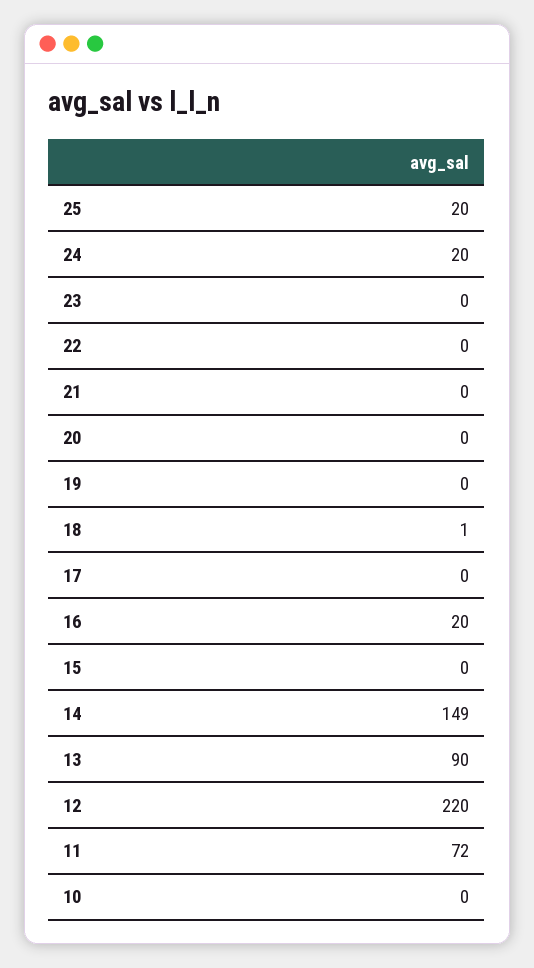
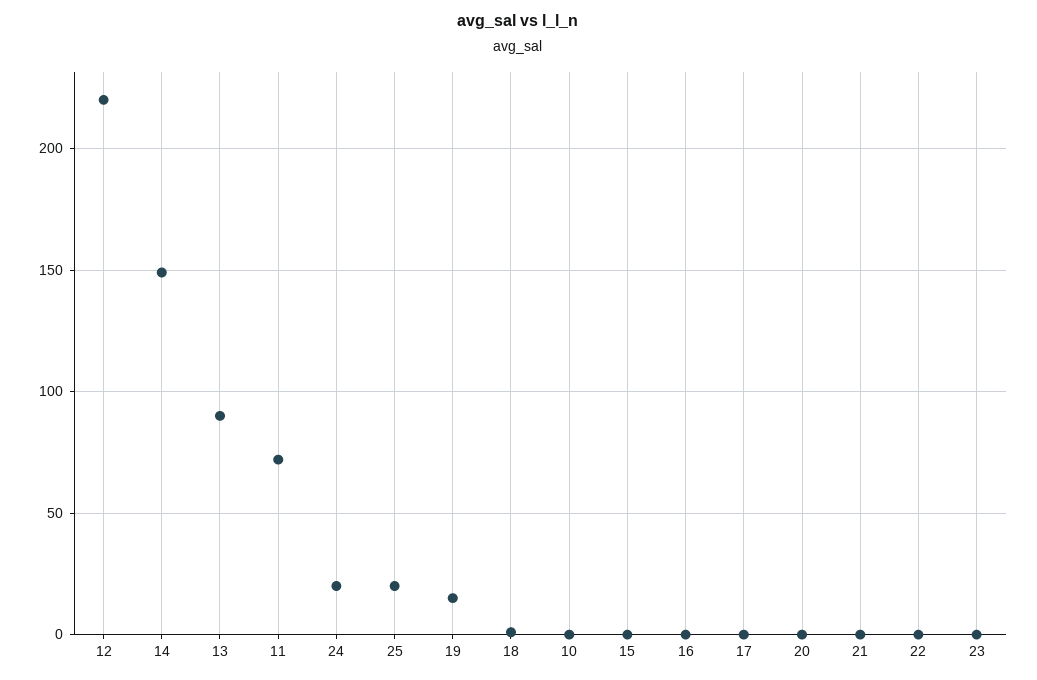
19: 0 -> 15
16: 20 -> 0

